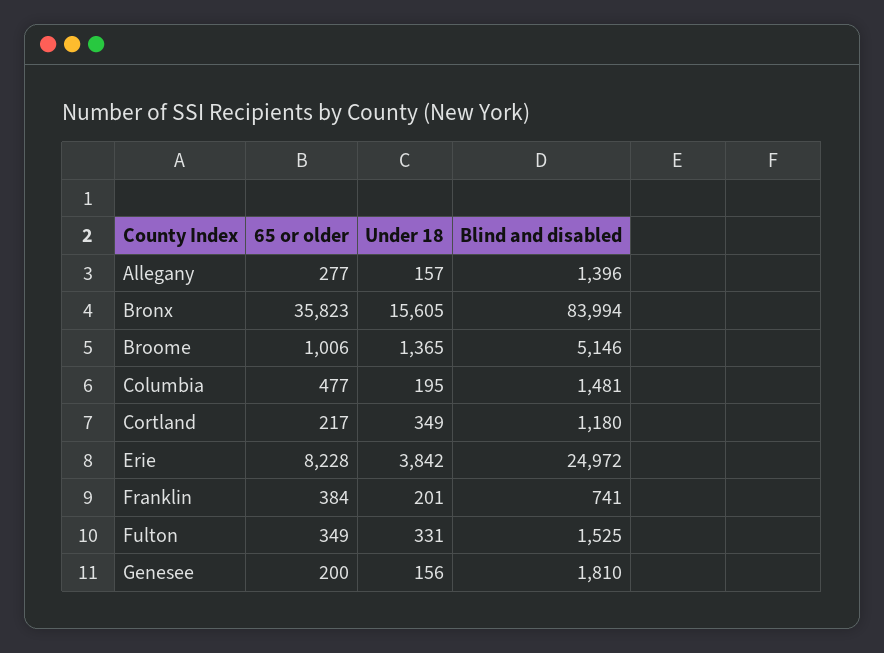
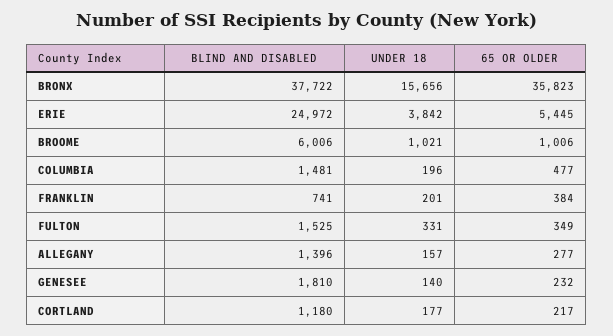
Under 18, Bronx: 15605 -> 15656
Blind and disabled, Bronx: 83994 -> 37722
Under 18, Broome: 1365 -> 1021
Blind and disabled, Broome: 5146 -> 6006
Under 18, Columbia: 195 -> 196
Under 18, Cortland: 349 -> 177
65 or older, Erie: 8228 -> 5445
65 or older, Genesee: 200 -> 232
Under 18, Genesee: 156 -> 140

